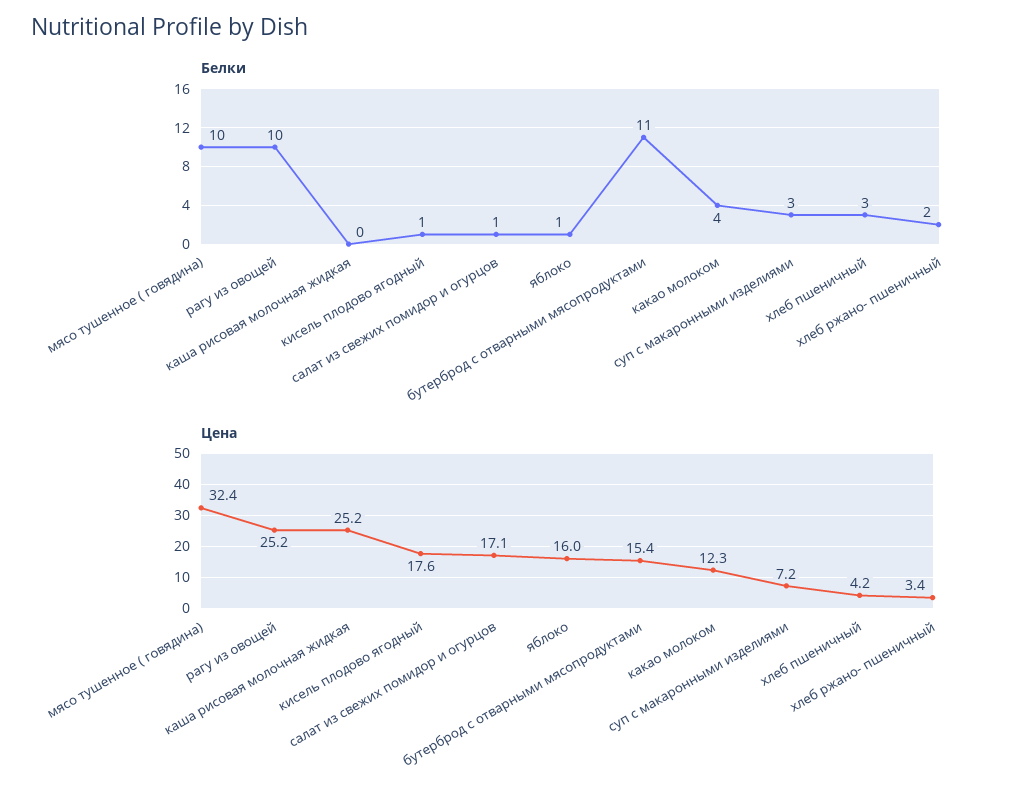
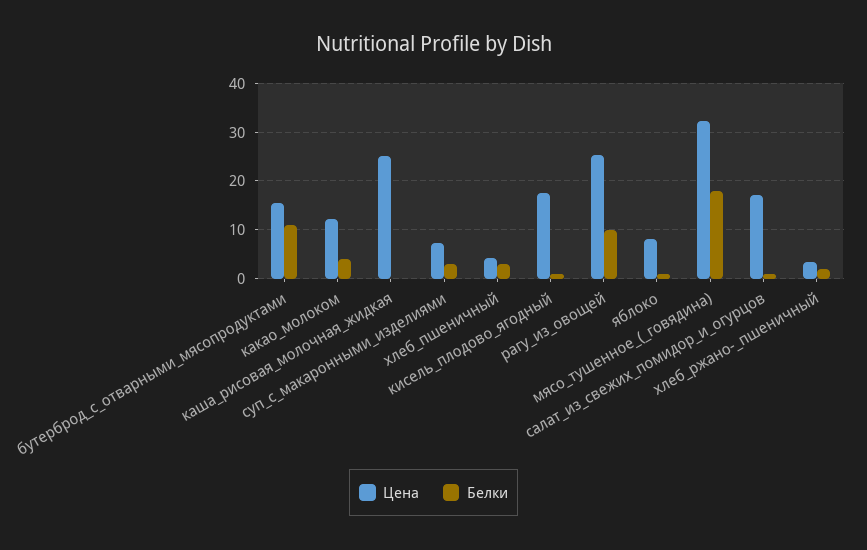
Белки, мясо тушенное ( говядина): 10 -> 18
Цена, яблоко: 16 -> 8

